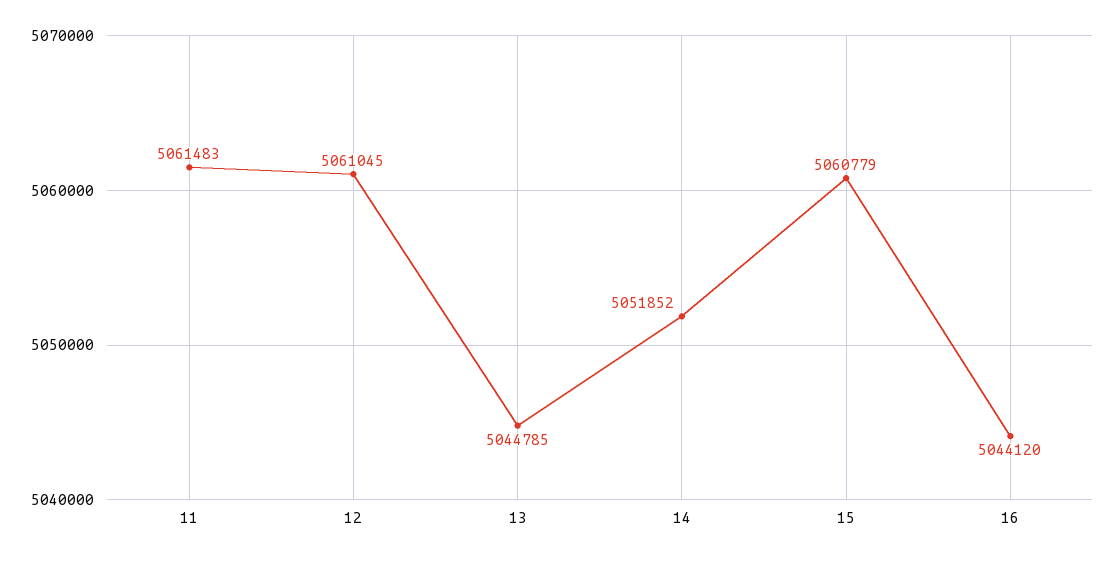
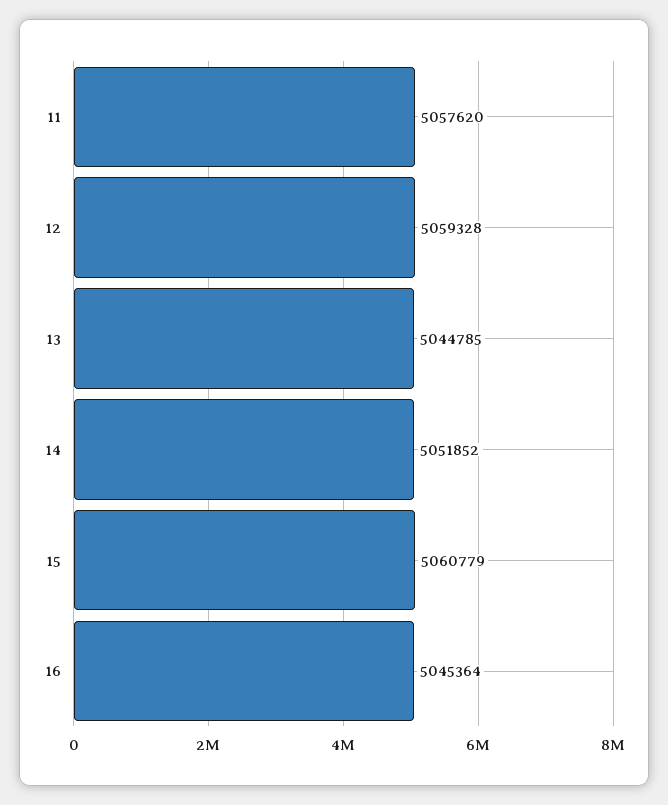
11: 5061483 -> 5057620
12: 5061045 -> 5059328
16: 5044120 -> 5045364

